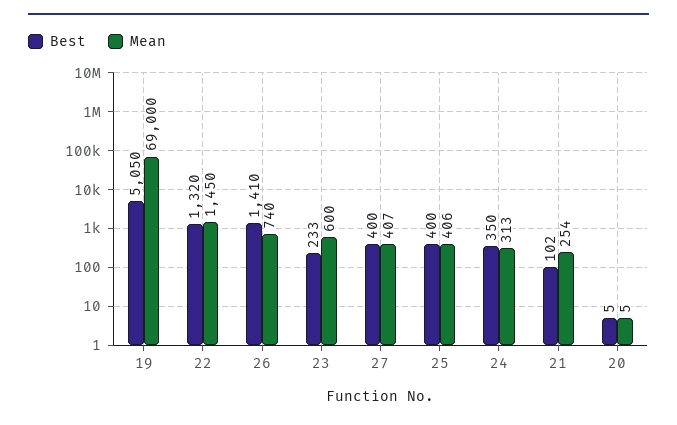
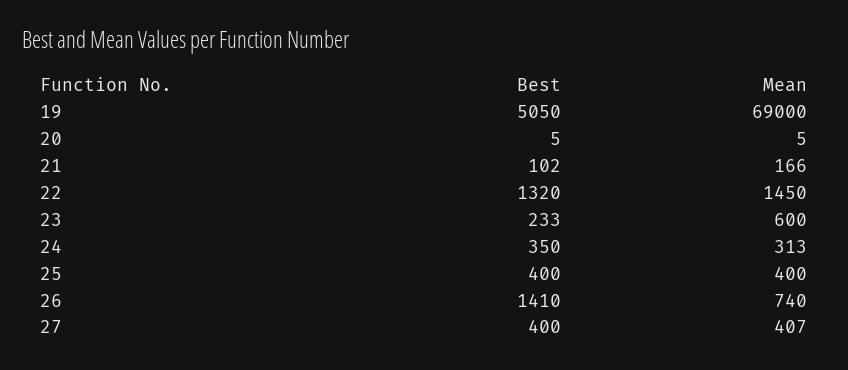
Mean, 25: 406 -> 400
Mean, 21: 254 -> 166

